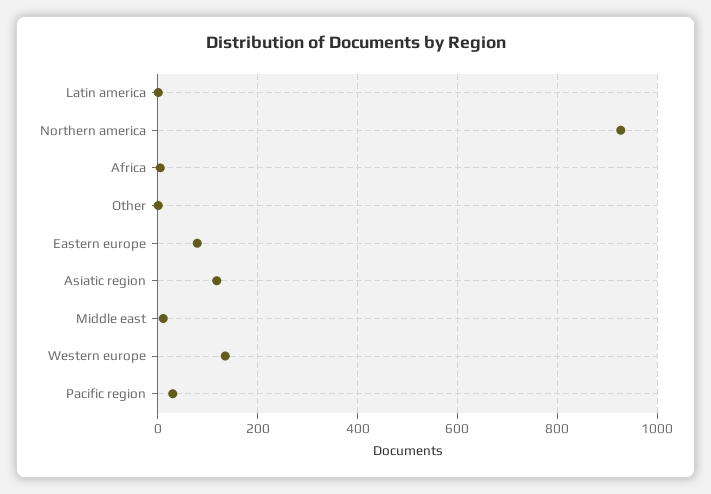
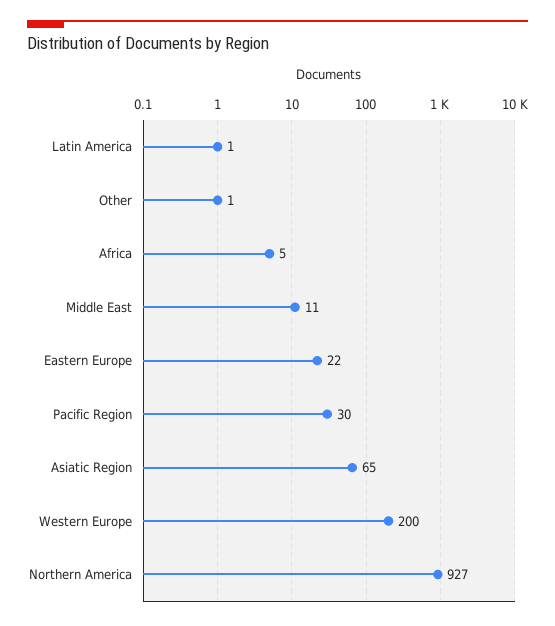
Eastern europe: 80 -> 22
Asiatic region: 120 -> 65
Western europe: 140 -> 200

